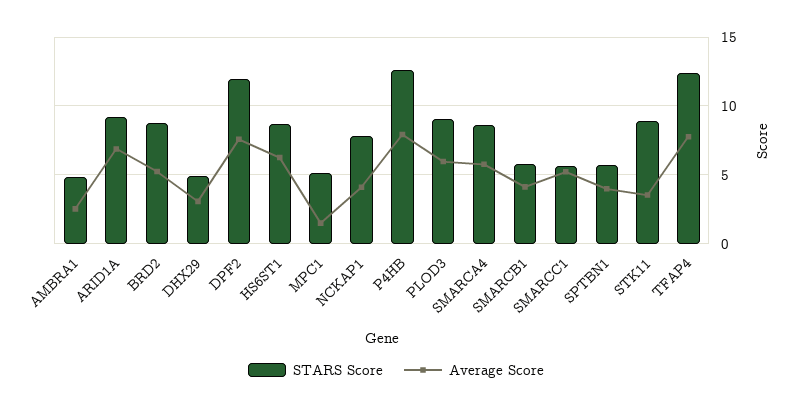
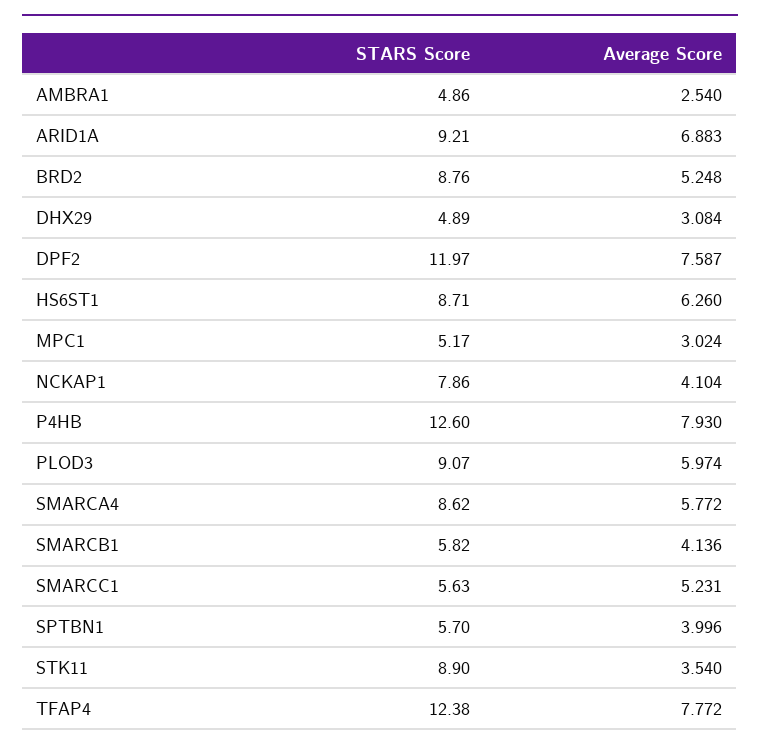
Average Score, MPC1: 1.5 -> 3.024

